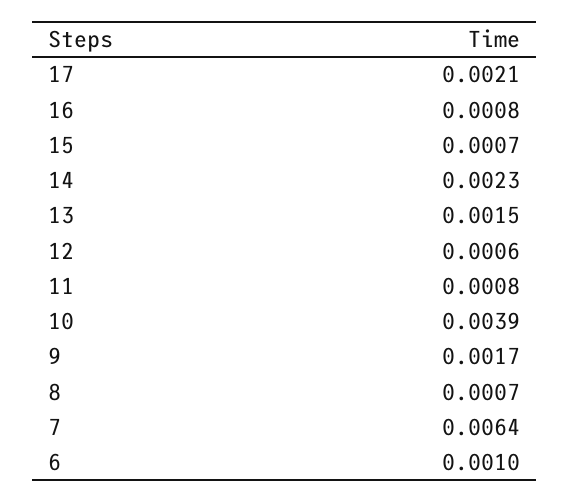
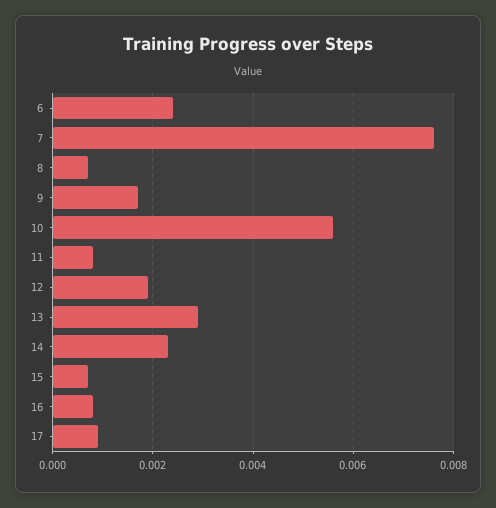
17: 0.0021 -> 0.001
13: 0.0015 -> 0.003
12: 0.0006 -> 0.002
10: 0.0039 -> 0.0055
7: 0.0064 -> 0.0075
6: 0.001 -> 0.0025

